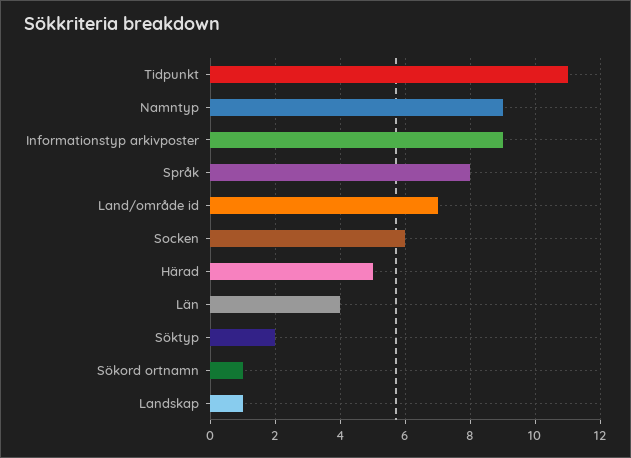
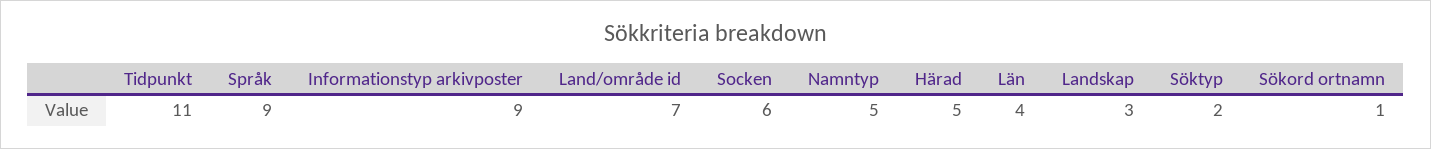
Namntyp: 9 -> 5
Språk: 8 -> 9
Landskap: 1 -> 3

